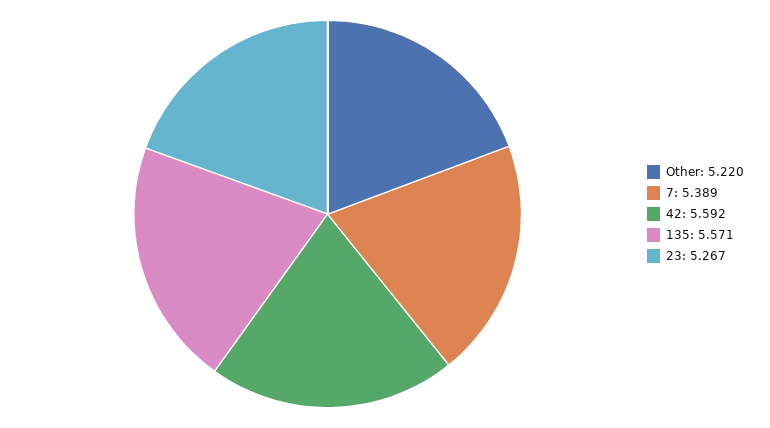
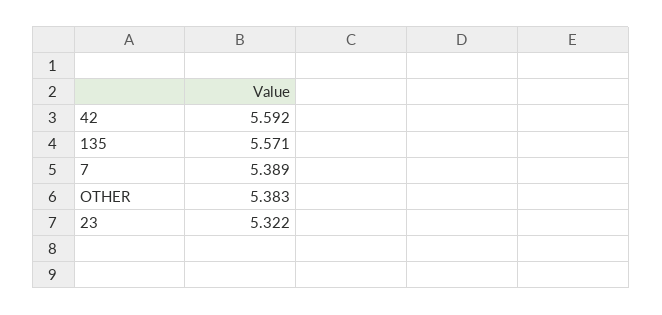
Other: 5.22 -> 5.383
23: 5.267 -> 5.322

